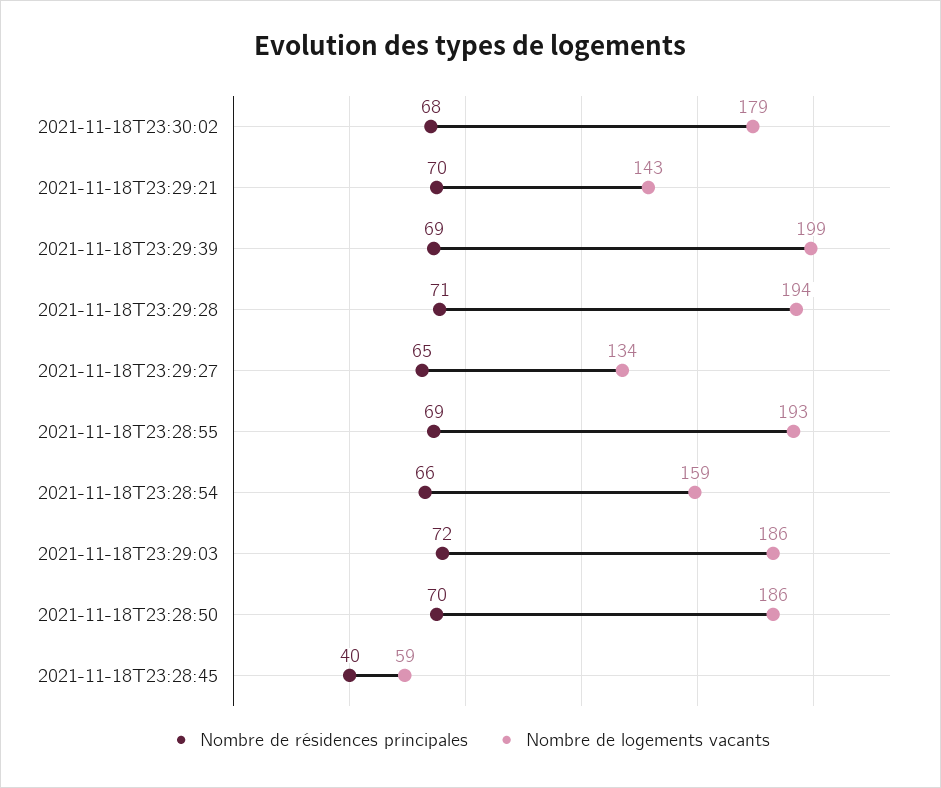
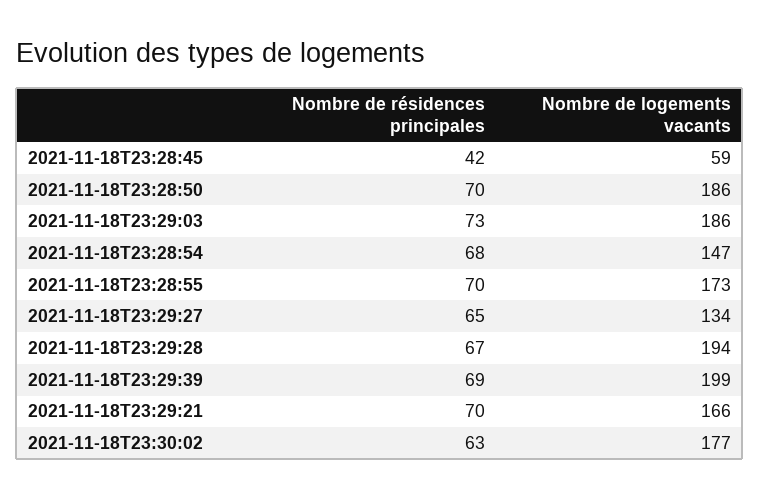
Nombre de résidences principales, 2021-11-18T23:30:02: 68 -> 63
Nombre de logements vacants, 2021-11-18T23:30:02: 179 -> 177
Nombre de logements vacants, 2021-11-18T23:29:21: 143 -> 166
Nombre de résidences principales, 2021-11-18T23:29:28: 71 -> 67
Nombre de résidences principales, 2021-11-18T23:28:55: 69 -> 70
Nombre de logements vacants, 2021-11-18T23:28:55: 193 -> 173
Nombre de résidences principales, 2021-11-18T23:28:54: 66 -> 68
Nombre de logements vacants, 2021-11-18T23:28:54: 159 -> 147
Nombre de résidences principales, 2021-11-18T23:29:03: 72 -> 73
Nombre de résidences principales, 2021-11-18T23:28:45: 40 -> 42

